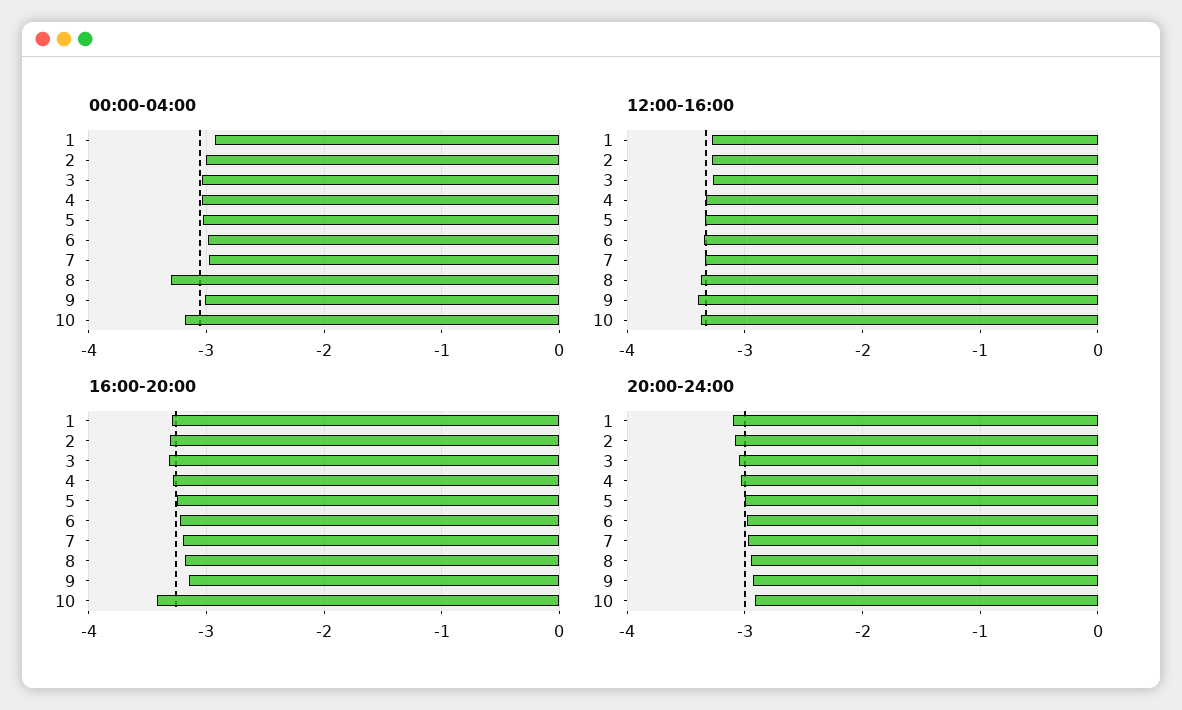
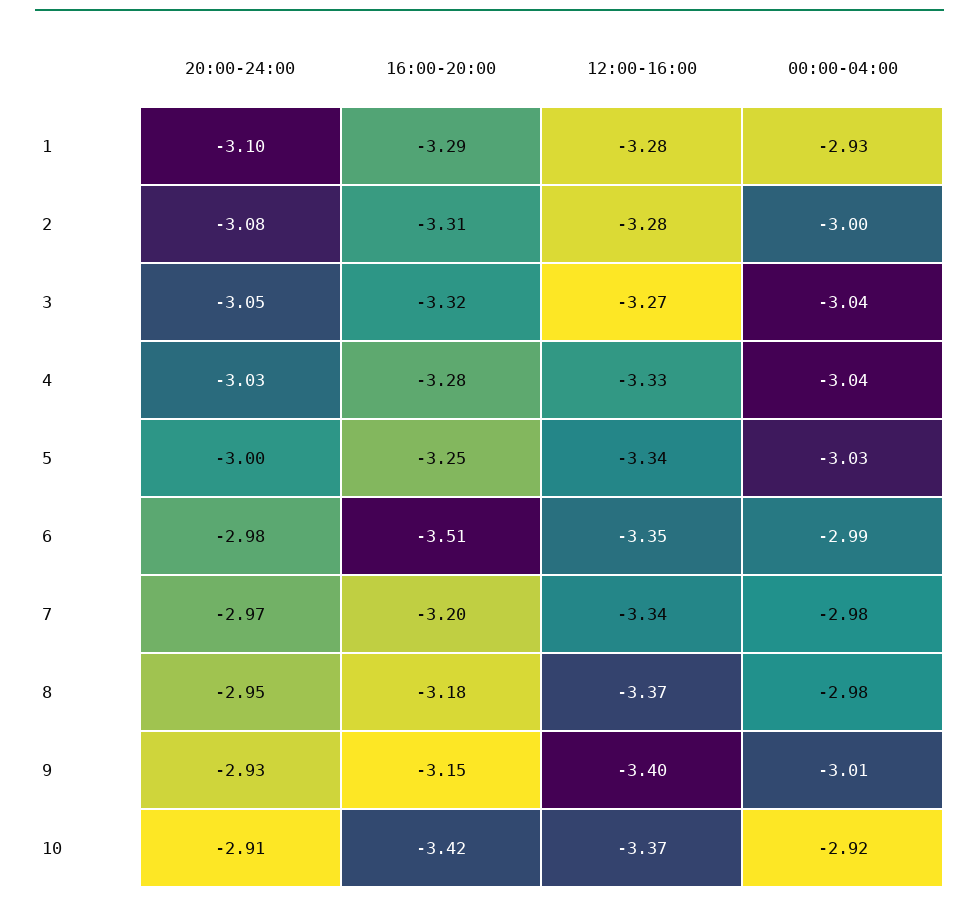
00:00-04:00, 8: -3.3 -> -2.98
00:00-04:00, 10: -3.2 -> -2.92
16:00-20:00, 6: -3.2 -> -3.51

